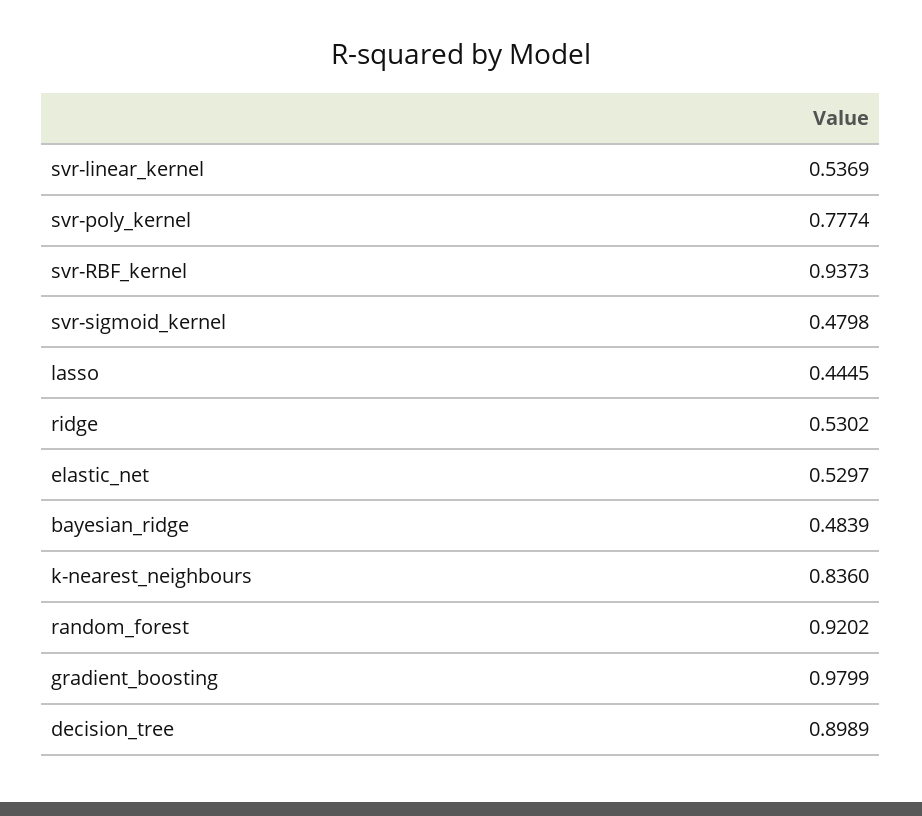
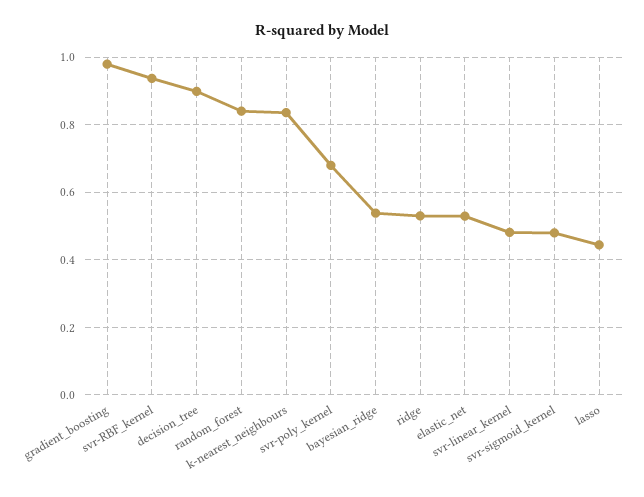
svr-linear_kernel: 0.5369 -> 0.48
svr-poly_kernel: 0.7774 -> 0.68
bayesian_ridge: 0.4839 -> 0.54
random_forest: 0.9202 -> 0.84

